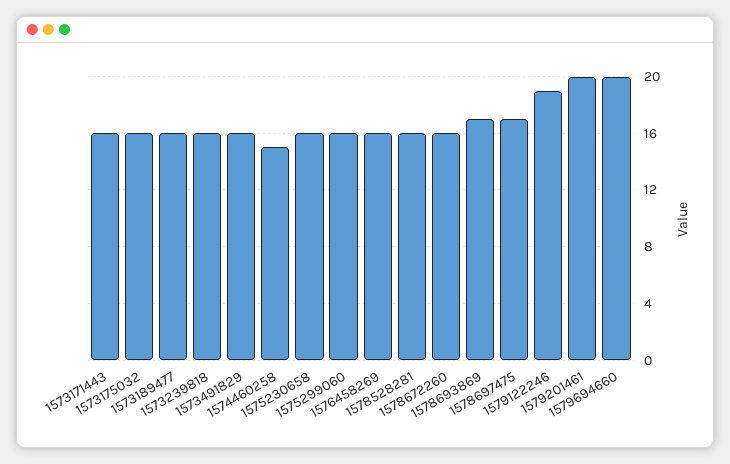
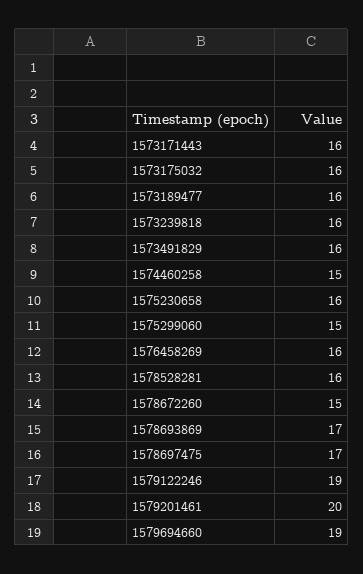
1575299060: 16 -> 15
1578672260: 16 -> 15
1579694660: 20 -> 19

